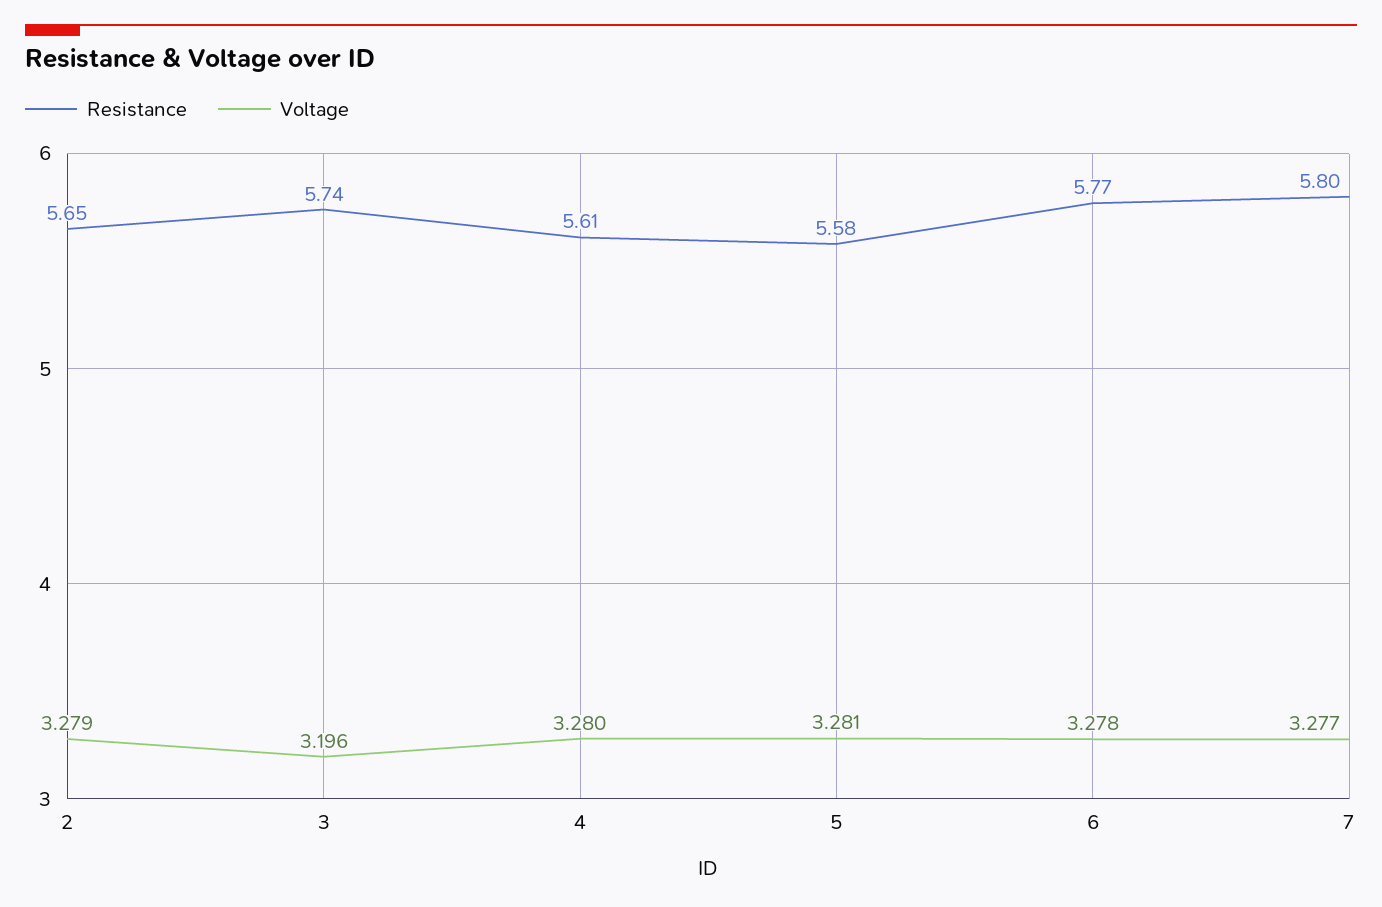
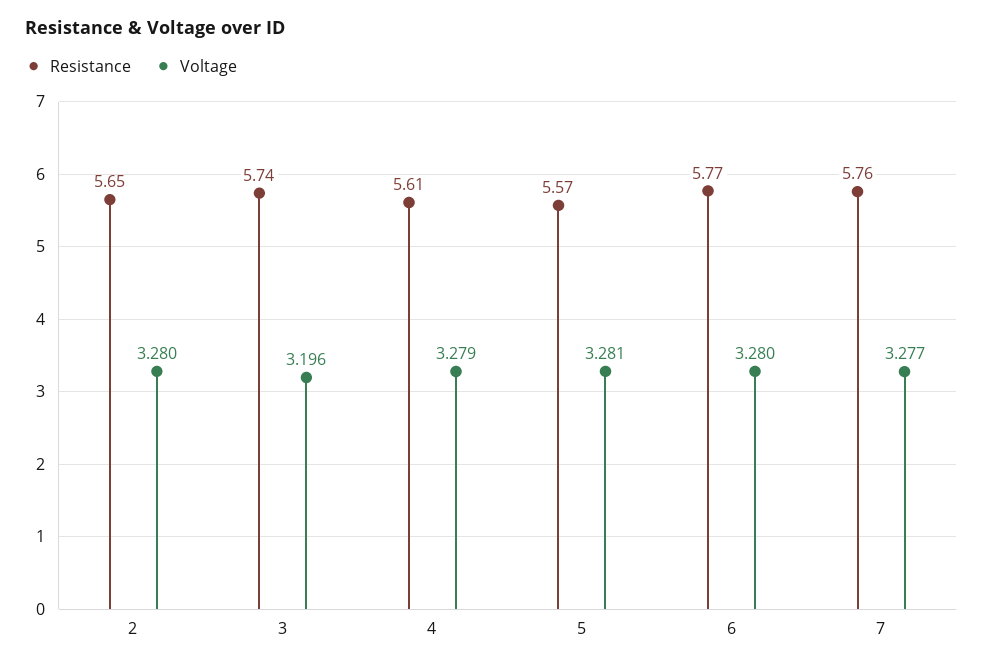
Voltage, 2: 3.279 -> 3.28
Voltage, 4: 3.28 -> 3.279
Resistance, 5: 5.58 -> 5.57
Voltage, 6: 3.278 -> 3.28
Resistance, 7: 5.8 -> 5.76

